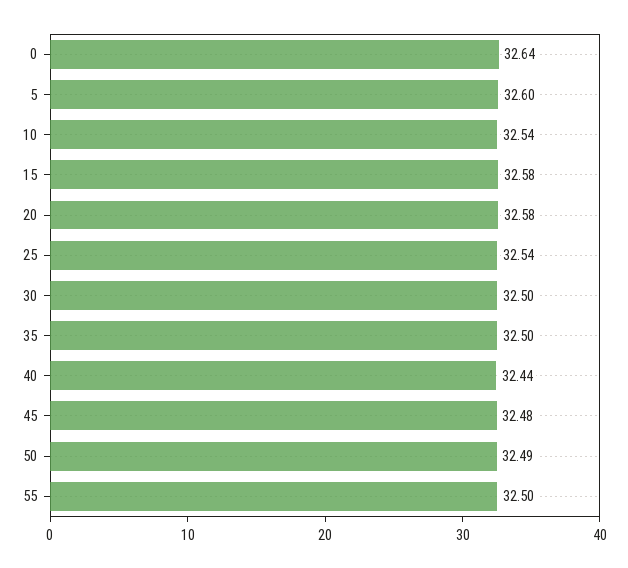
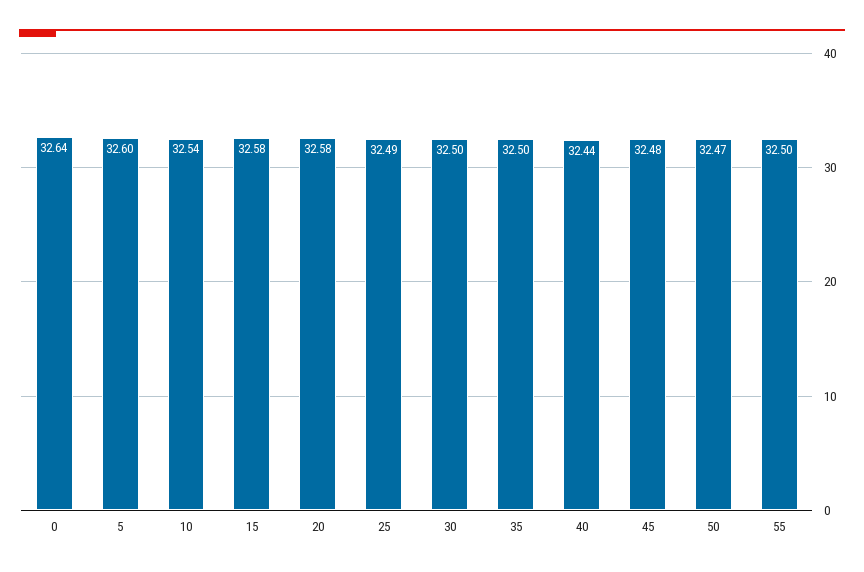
25: 32.54 -> 32.49
50: 32.49 -> 32.47

